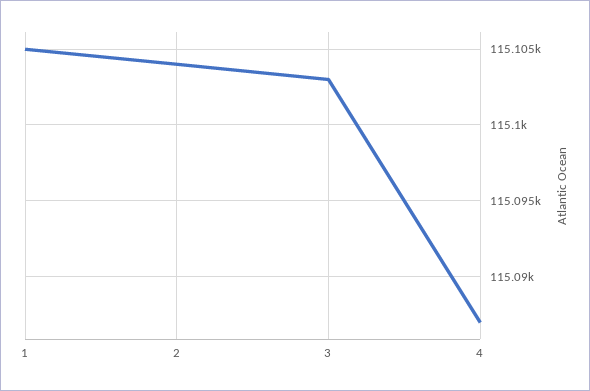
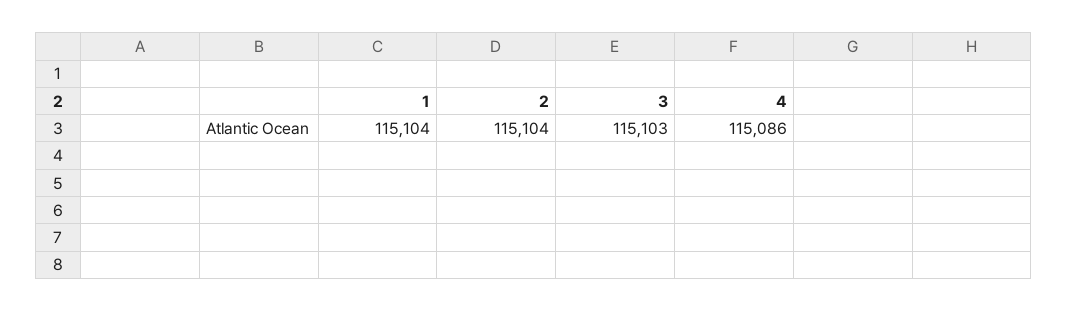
1: 115105 -> 115104
4: 115087 -> 115086

